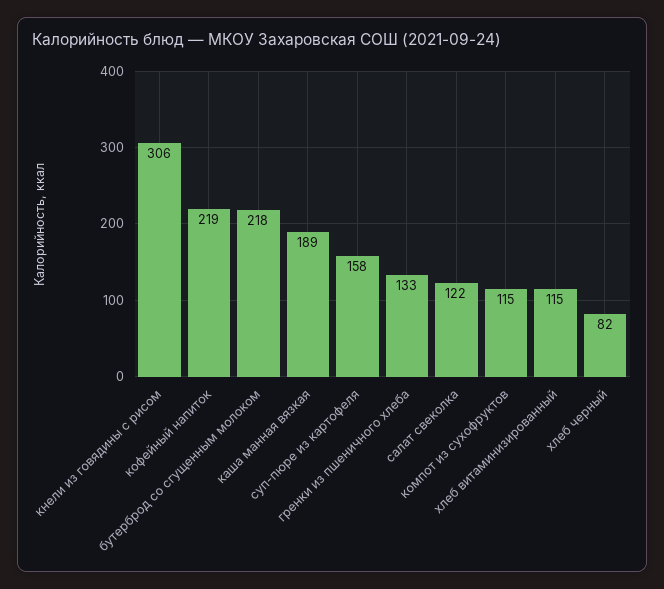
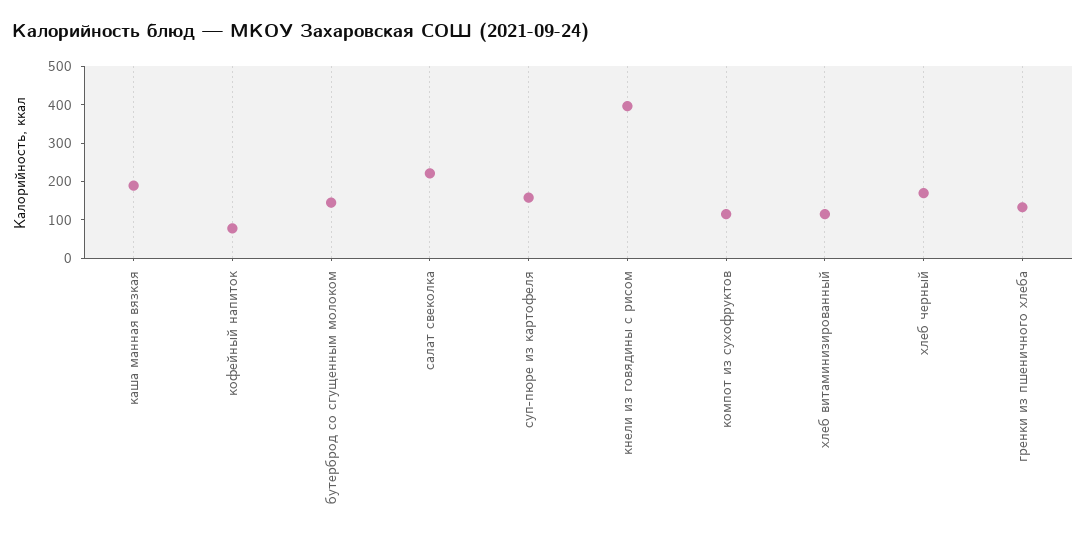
кнели из говядины с рисом: 306 -> 400
кофейный напиток: 219 -> 75
бутерброд со сгущенным молоком: 218 -> 150
салат свеколка: 122 -> 225
хлеб черный: 82 -> 175

